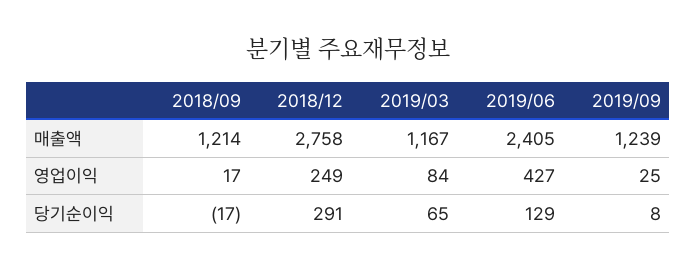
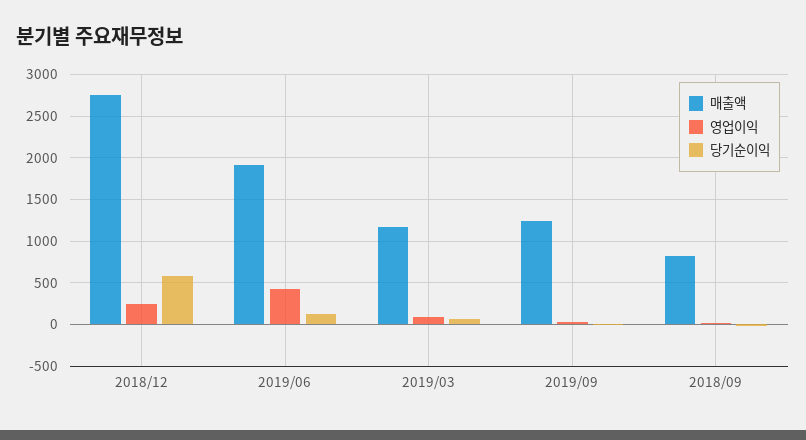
매출액, 2018/09: 1214 -> 800
매출액, 2019/06: 2405 -> 1900
당기순이익, 2018/12: 291 -> 600

